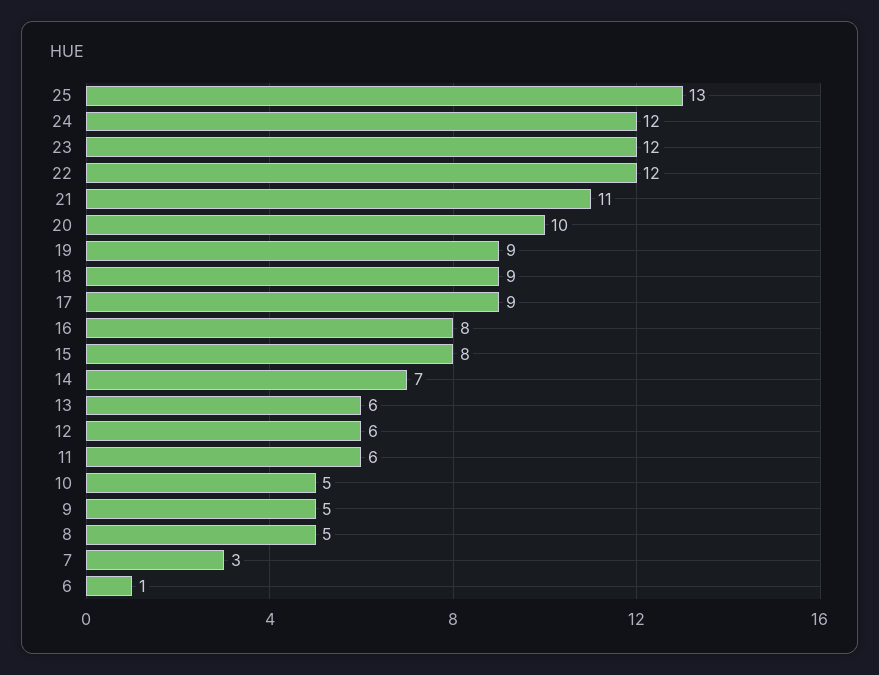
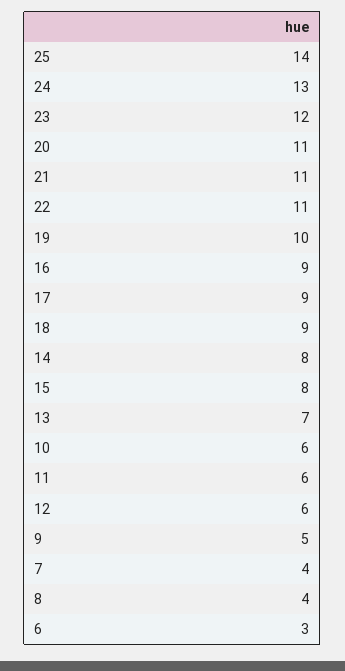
25: 13 -> 14
24: 12 -> 13
22: 12 -> 11
20: 10 -> 11
19: 9 -> 10
16: 8 -> 9
14: 7 -> 8
13: 6 -> 7
10: 5 -> 6
8: 5 -> 4
7: 3 -> 4
6: 1 -> 3

